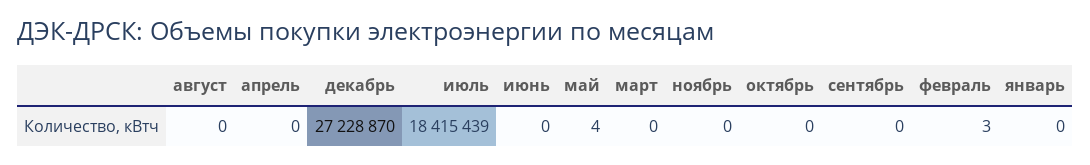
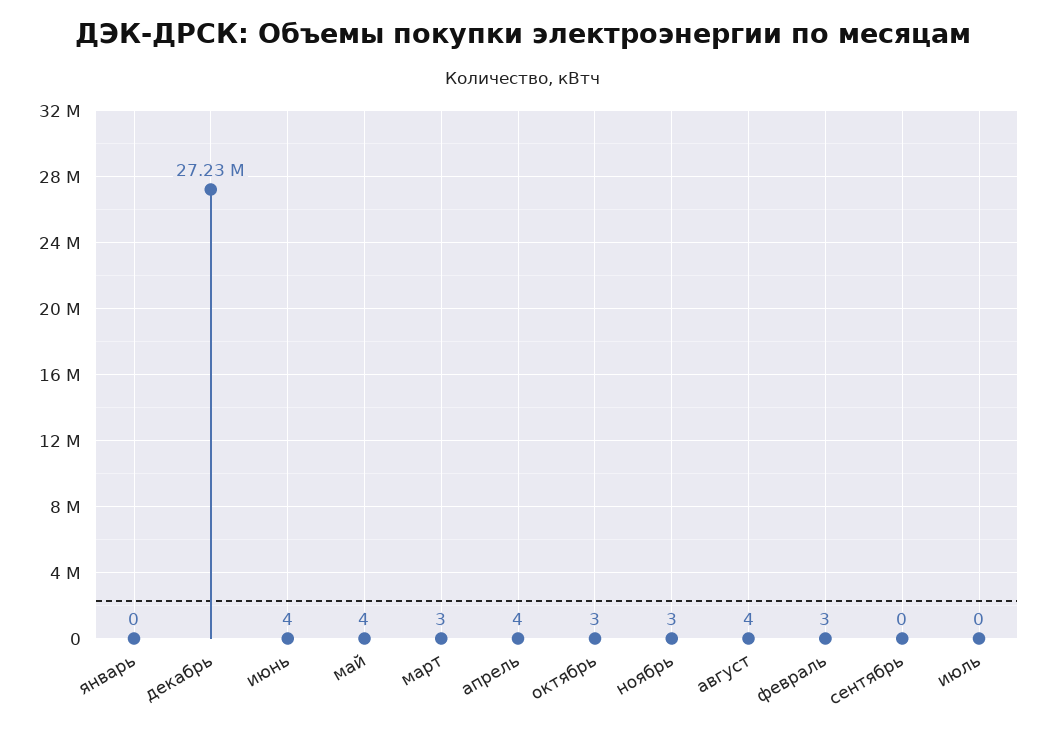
август: 0 -> 4
апрель: 0 -> 4
июль: 18415439 -> 0
июнь: 0 -> 4
март: 0 -> 3
ноябрь: 0 -> 3
октябрь: 0 -> 3

